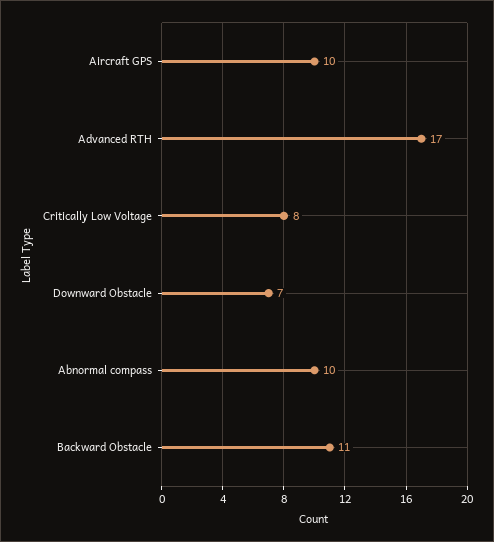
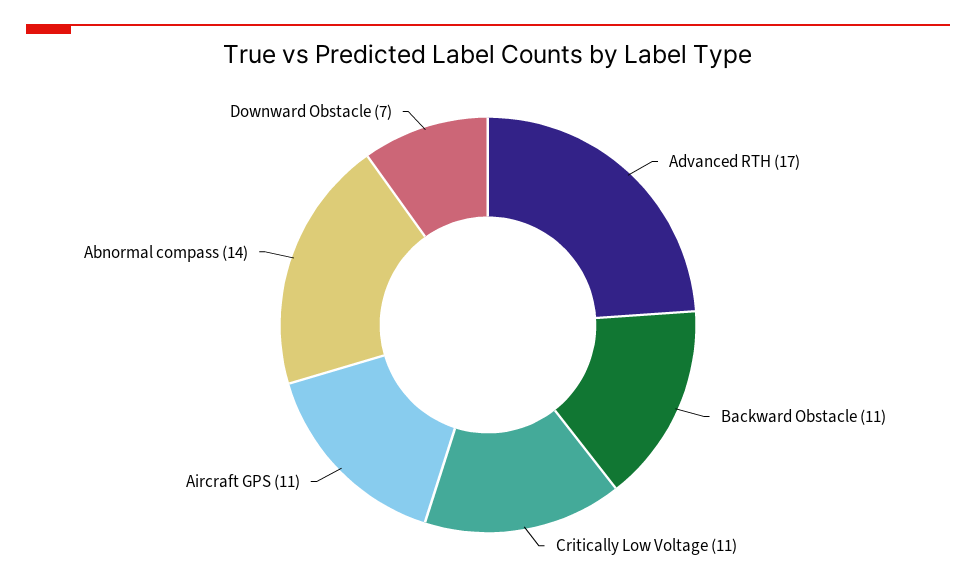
Aircraft GPS: 10 -> 11
Critically Low Voltage: 8 -> 11
Abnormal compass: 10 -> 14

